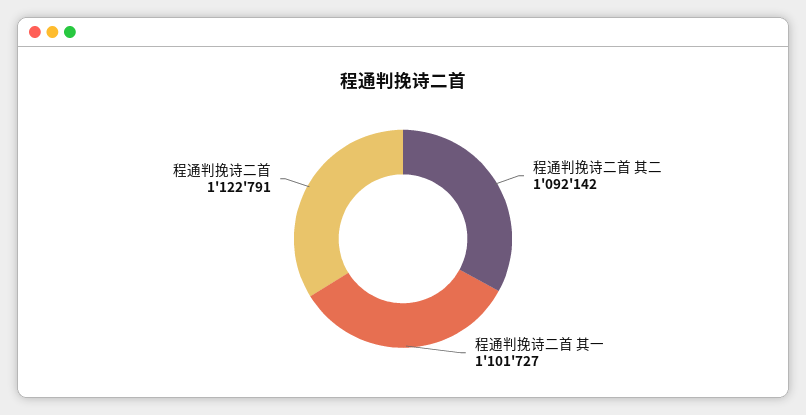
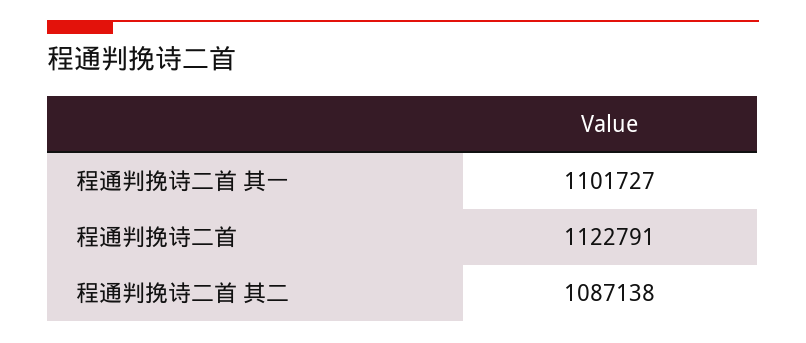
程通判挽诗二首 其二: 1092142 -> 1087138

